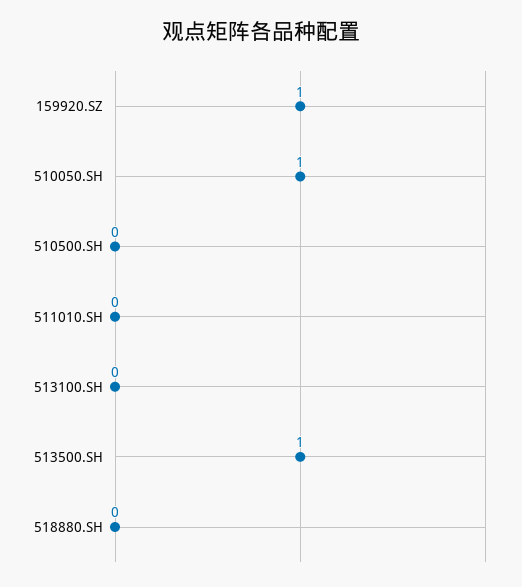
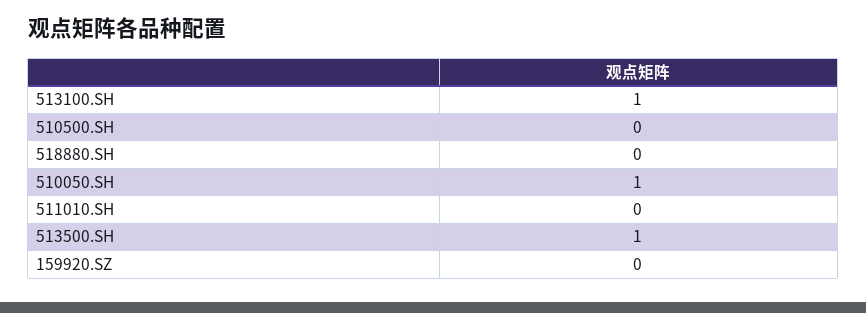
159920.SZ: 1 -> 0
513100.SH: 0 -> 1

